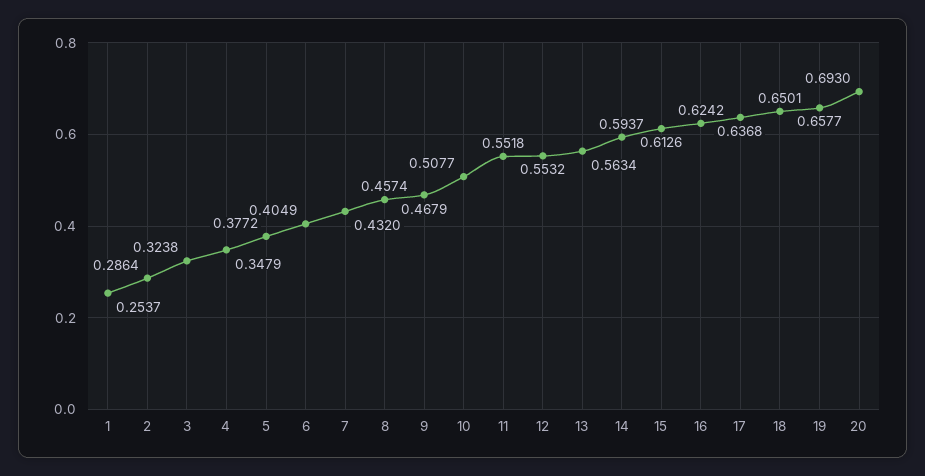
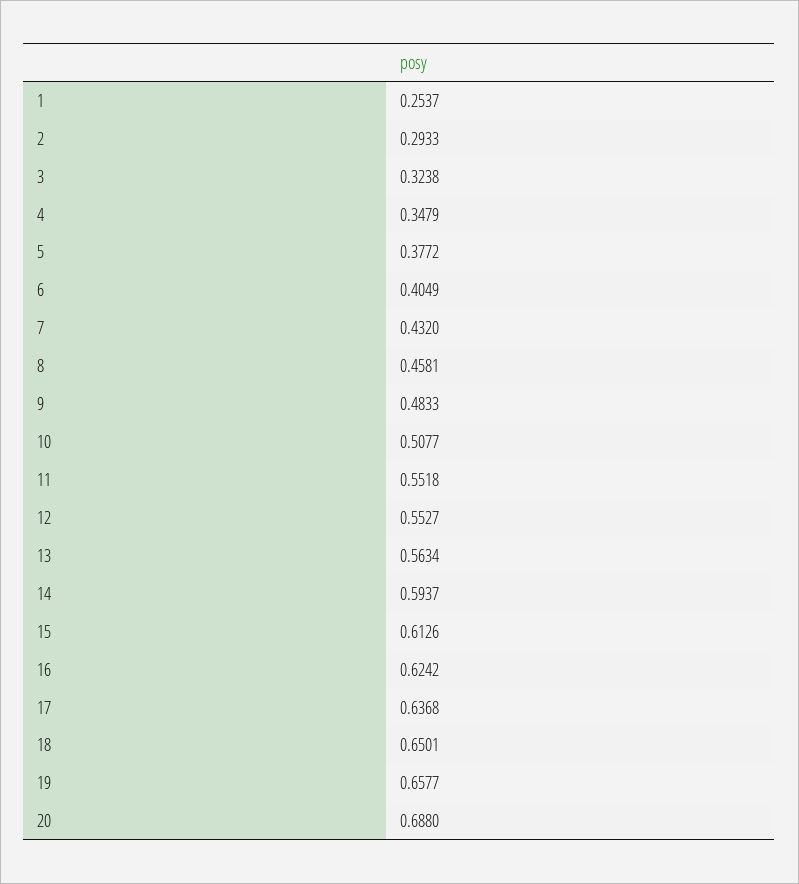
2: 0.2864 -> 0.2933
8: 0.4574 -> 0.4581
9: 0.4679 -> 0.4833
12: 0.5532 -> 0.5527
20: 0.693 -> 0.688

